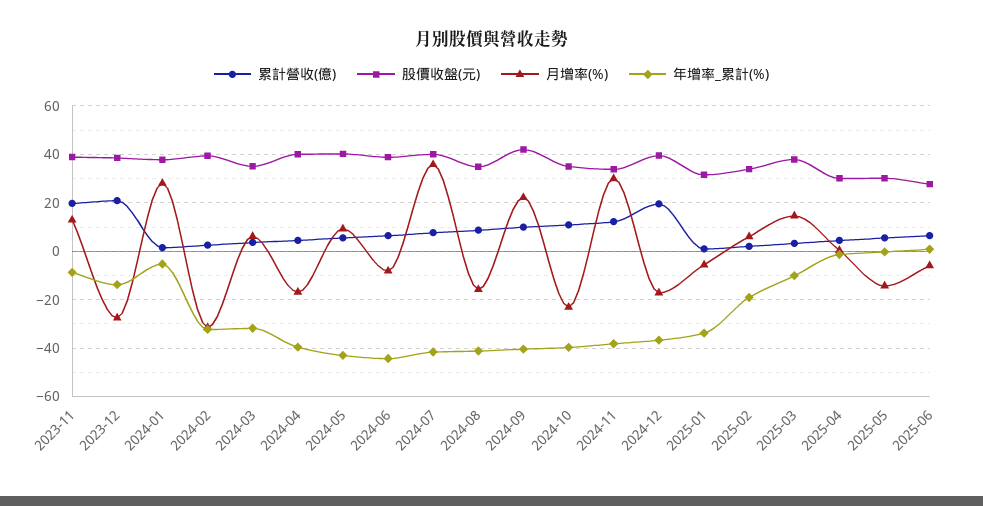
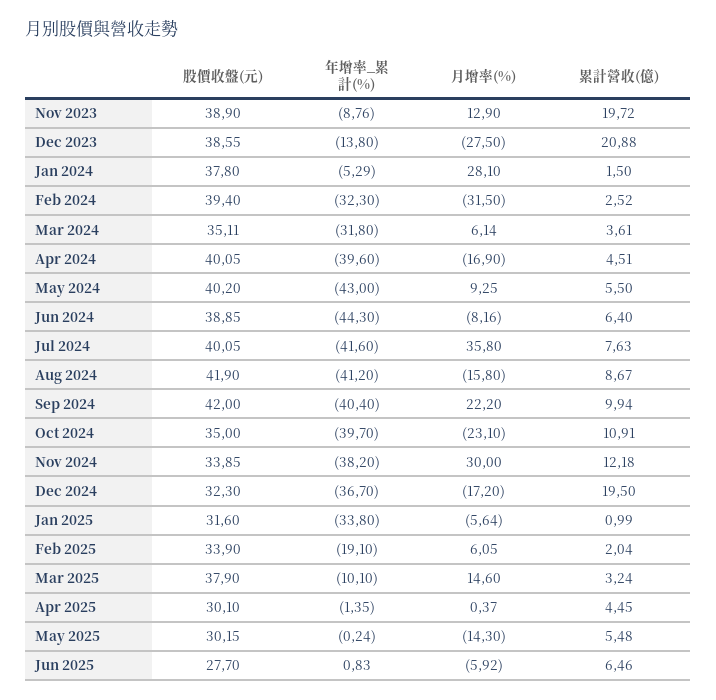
股價收盤(元), 2024-08: 35 -> 41.9
股價收盤(元), 2024-12: 40 -> 32.3

